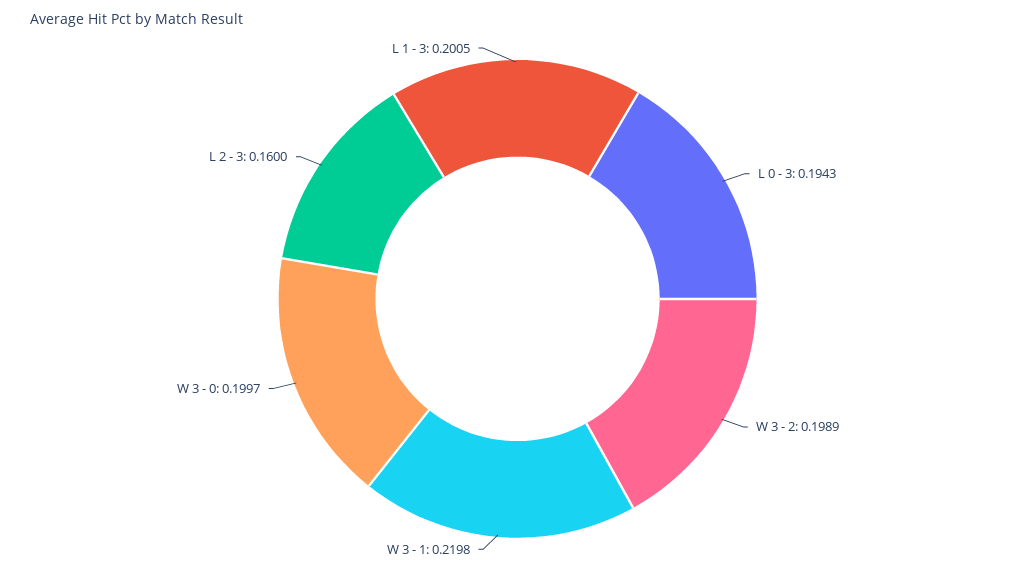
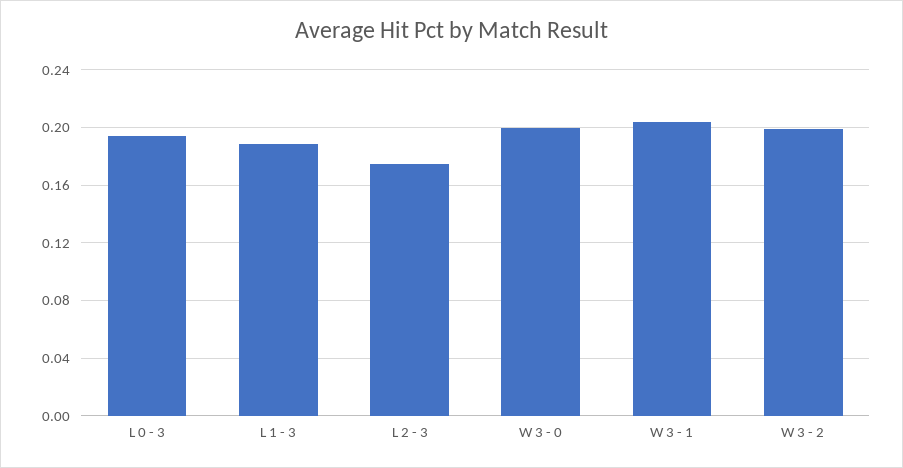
W 3 - 1: 0.2198 -> 0.205
L 2 - 3: 0.16 -> 0.175
L 1 - 3: 0.2005 -> 0.19

